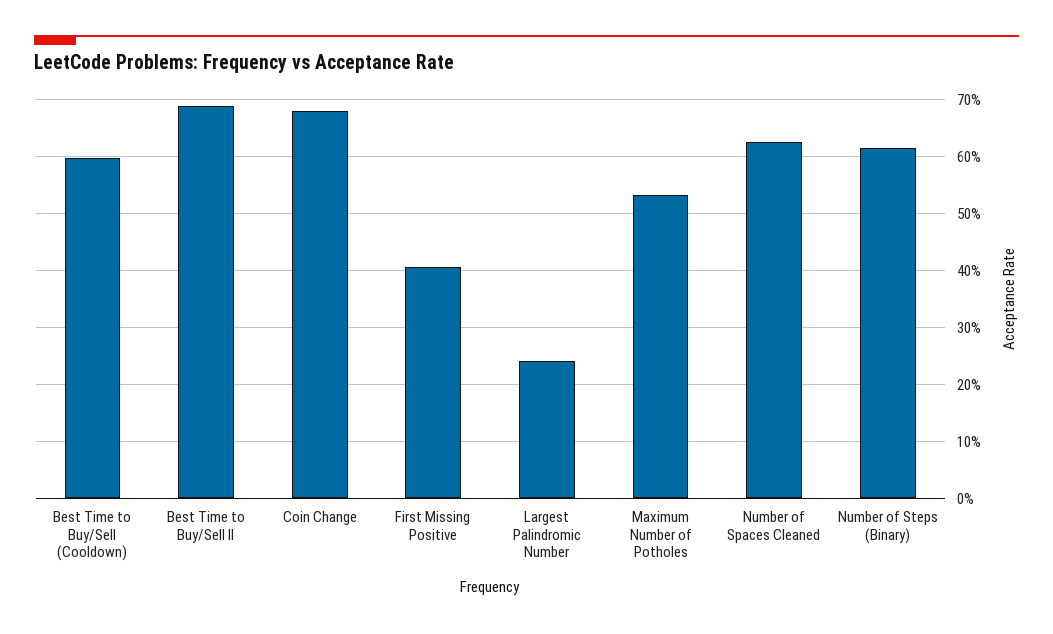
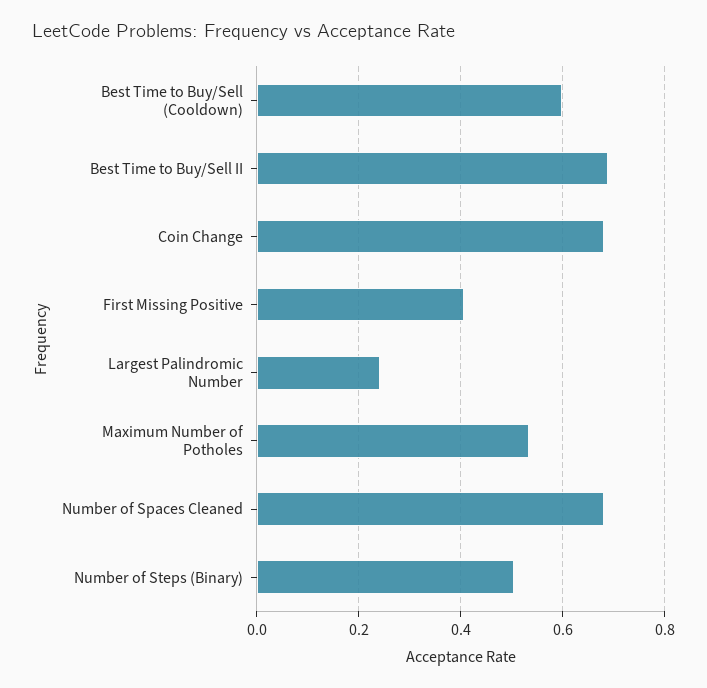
Number of Spaces Cleaned: 0.62 -> 0.68
Number of Steps (Binary): 0.62 -> 0.5

